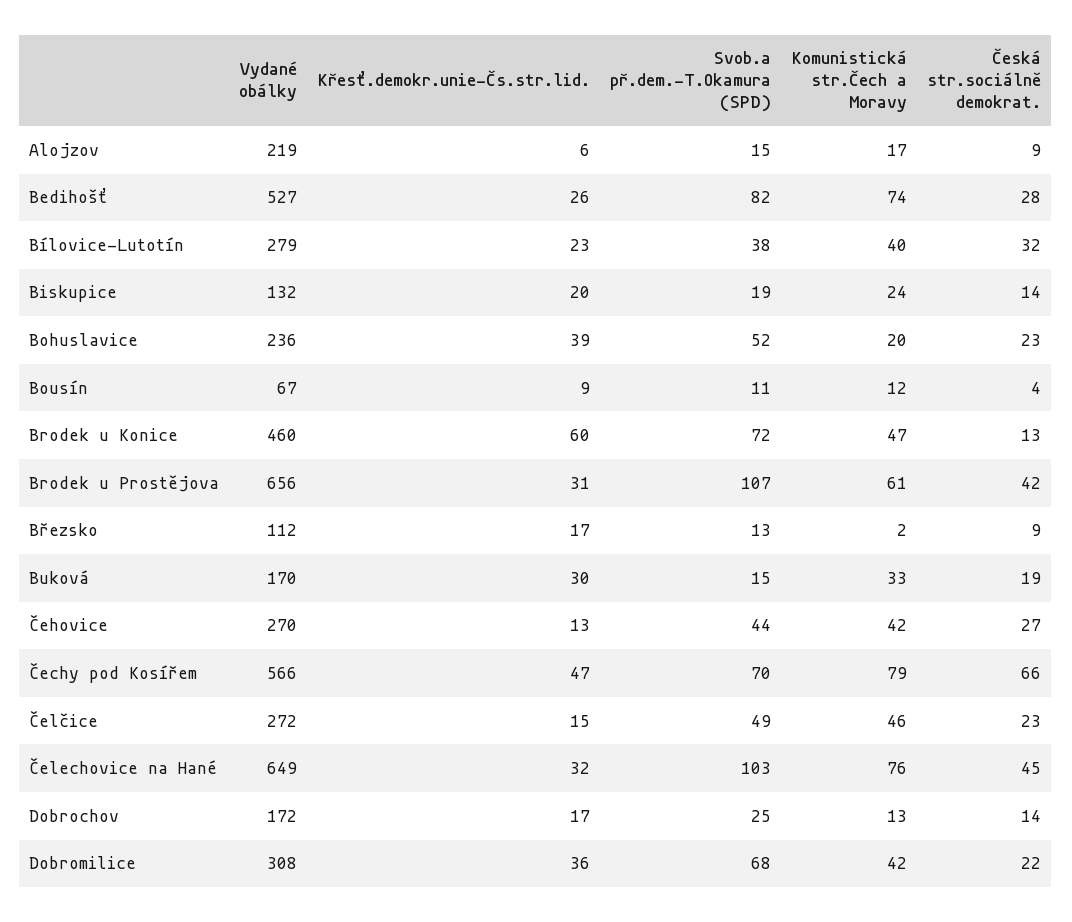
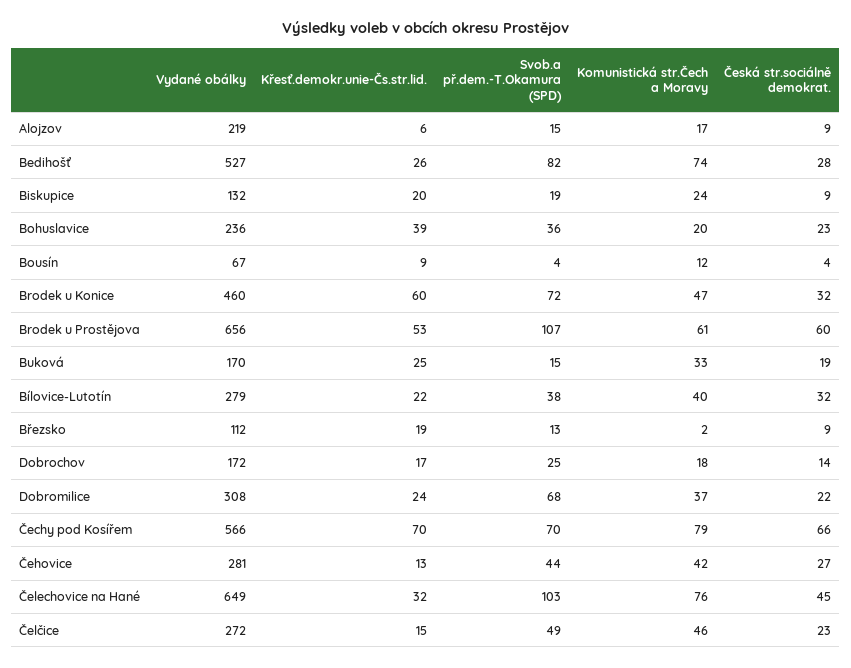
Křesť.demokr.unie-Čs.str.lid., Bílovice-Lutotín: 23 -> 22
Česká str.sociálně demokrat., Biskupice: 14 -> 9
Svob.a př.dem.-T.Okamura (SPD), Bohuslavice: 52 -> 36
Svob.a př.dem.-T.Okamura (SPD), Bousín: 11 -> 4
Česká str.sociálně demokrat., Brodek u Konice: 13 -> 32
Křesť.demokr.unie-Čs.str.lid., Brodek u Prostějova: 31 -> 53
Česká str.sociálně demokrat., Brodek u Prostějova: 42 -> 60
Křesť.demokr.unie-Čs.str.lid., Březsko: 17 -> 19
Křesť.demokr.unie-Čs.str.lid., Buková: 30 -> 25
Vydané obálky, Čehovice: 270 -> 281
Křesť.demokr.unie-Čs.str.lid., Čechy pod Kosířem: 47 -> 70
Komunistická str.Čech a Moravy, Dobrochov: 13 -> 18
Křesť.demokr.unie-Čs.str.lid., Dobromilice: 36 -> 24
Komunistická str.Čech a Moravy, Dobromilice: 42 -> 37

